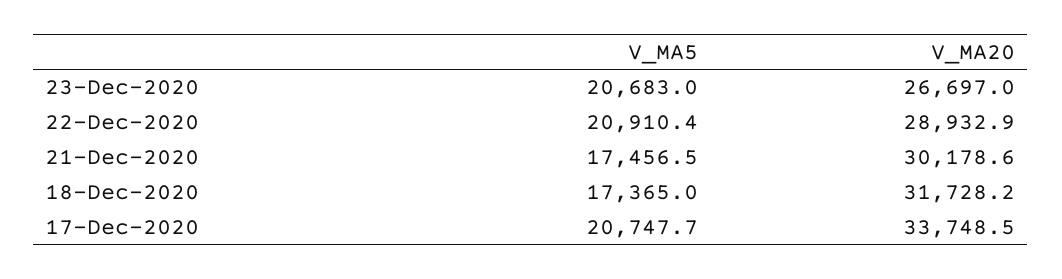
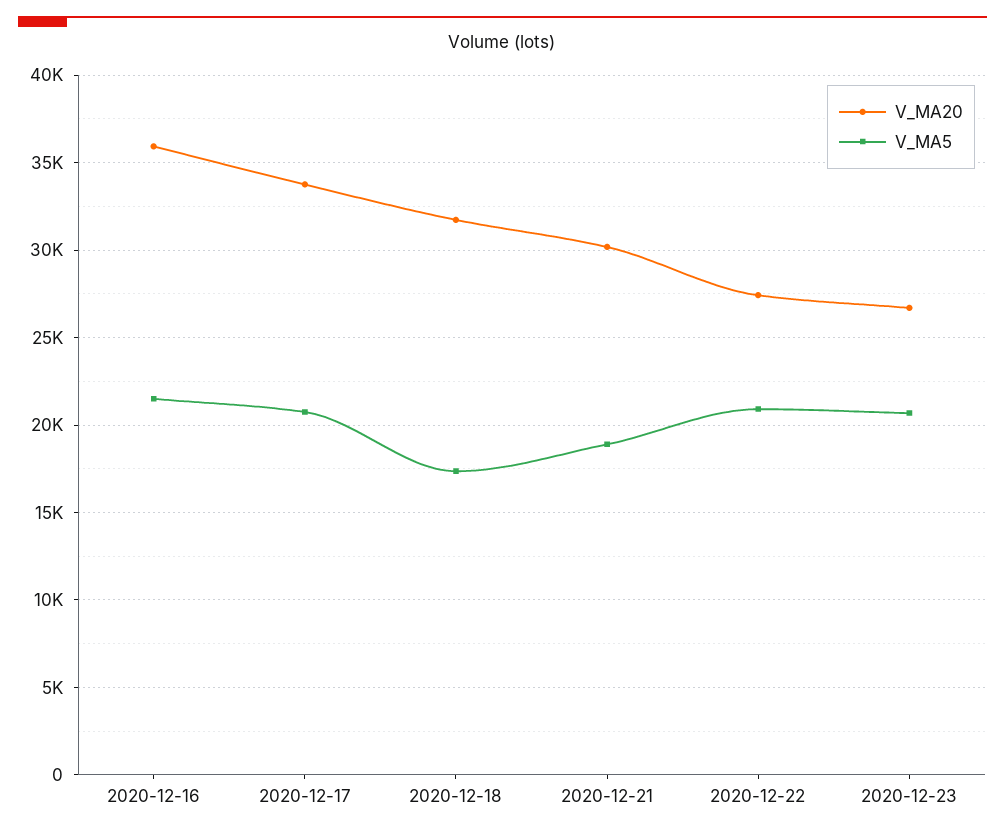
V_MA20, 22-Dec-2020: 28932.9 -> 27500
V_MA5, 21-Dec-2020: 17456.5 -> 19000
V_MA20, 2020-12-16: none -> 36000
V_MA5, 2020-12-16: none -> 21500

